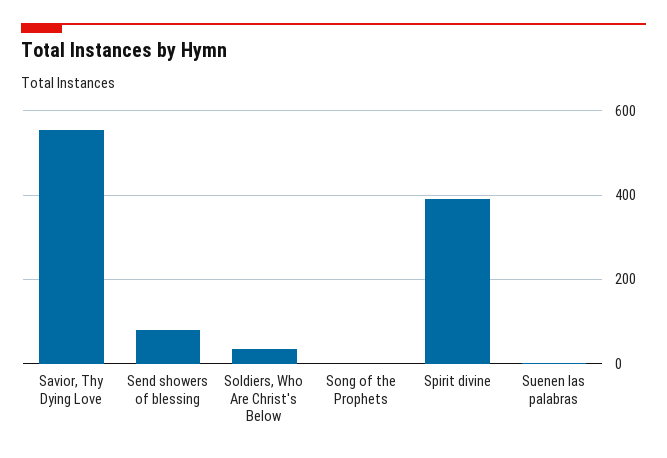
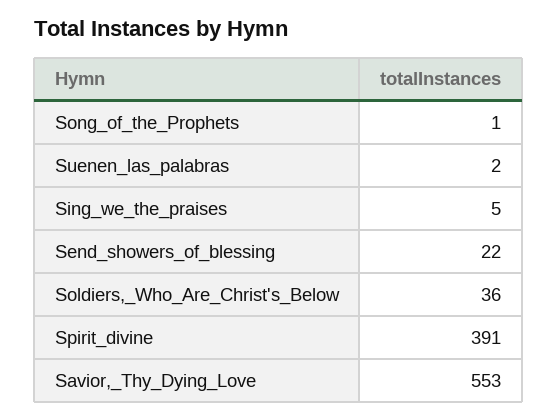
Send showers of blessing: 80 -> 22
Sing_we_the_praises: none -> 5

